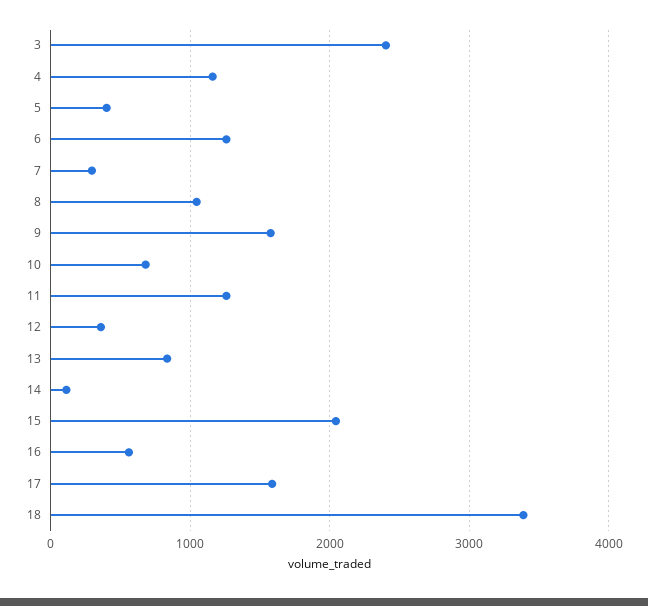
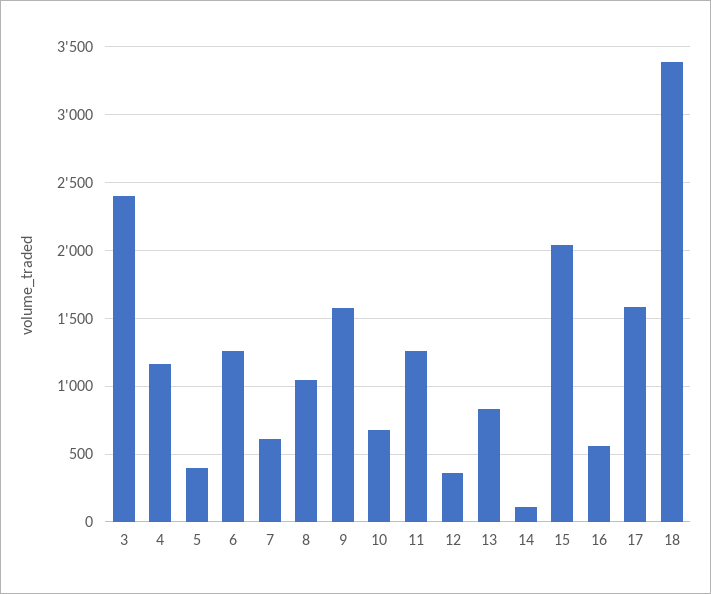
7: 300 -> 600

